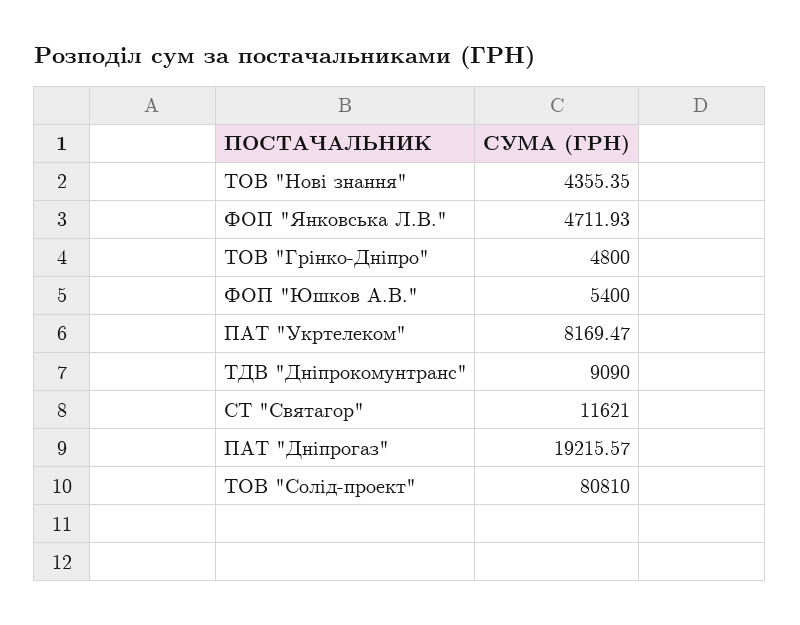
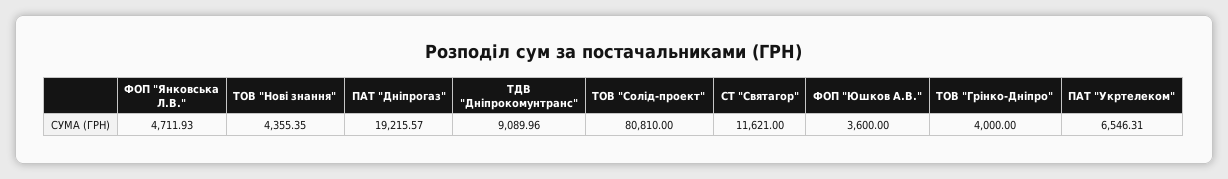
ТОВ "Грінко-Дніпро": 4800 -> 4000
ФОП "Юшков А.В.": 5400 -> 3600
ПАТ "Укртелеком": 8169.47 -> 6546.31
ТДВ "Дніпрокомунтранс": 9090 -> 9089.96

